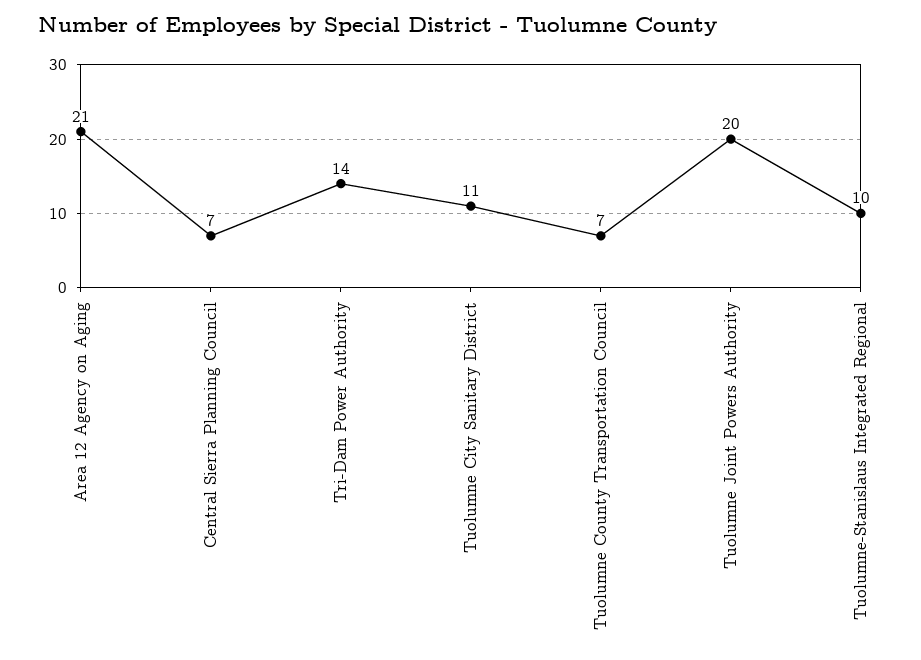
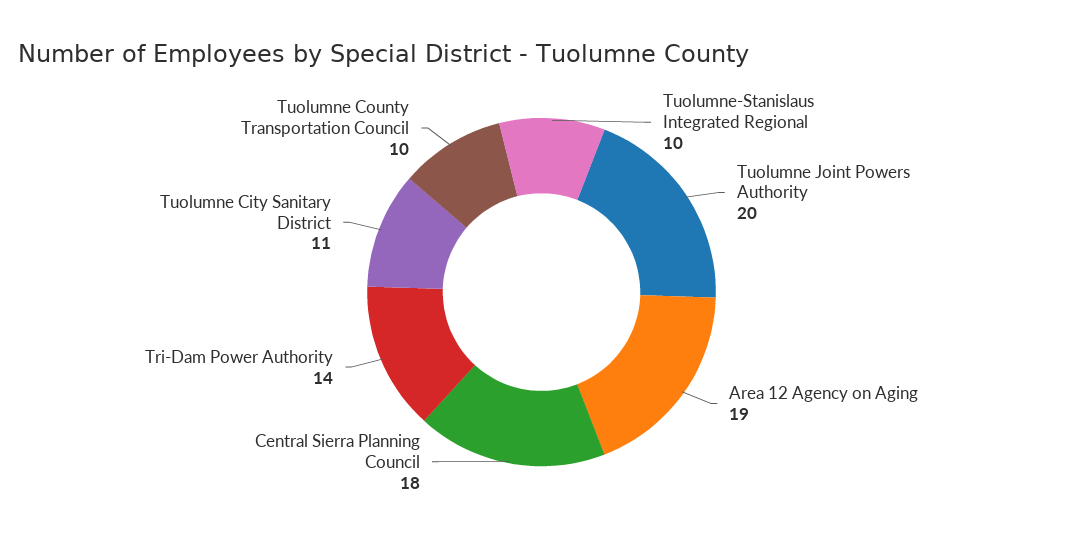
Area 12 Agency on Aging: 21 -> 19
Central Sierra Planning Council: 7 -> 18
Tuolumne County Transportation Council: 7 -> 10

